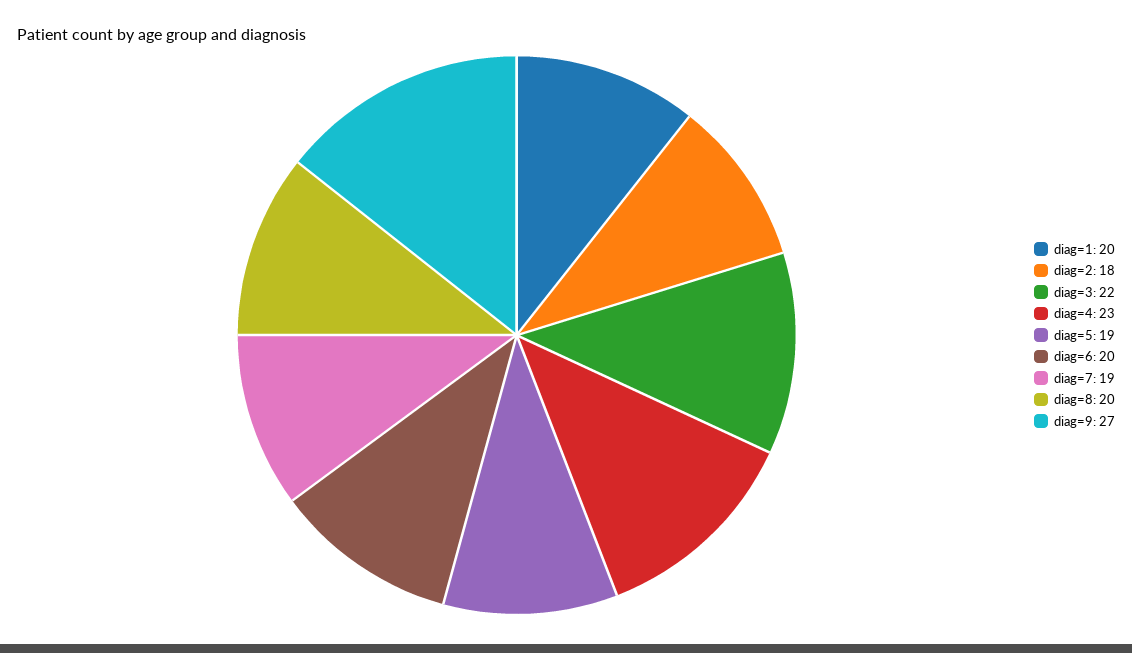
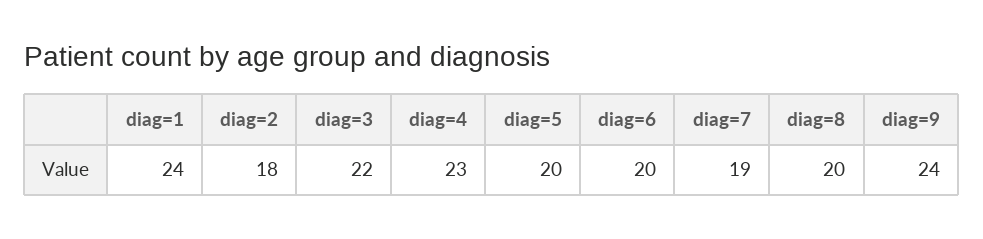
diag=1: 20 -> 24
diag=5: 19 -> 20
diag=9: 27 -> 24

